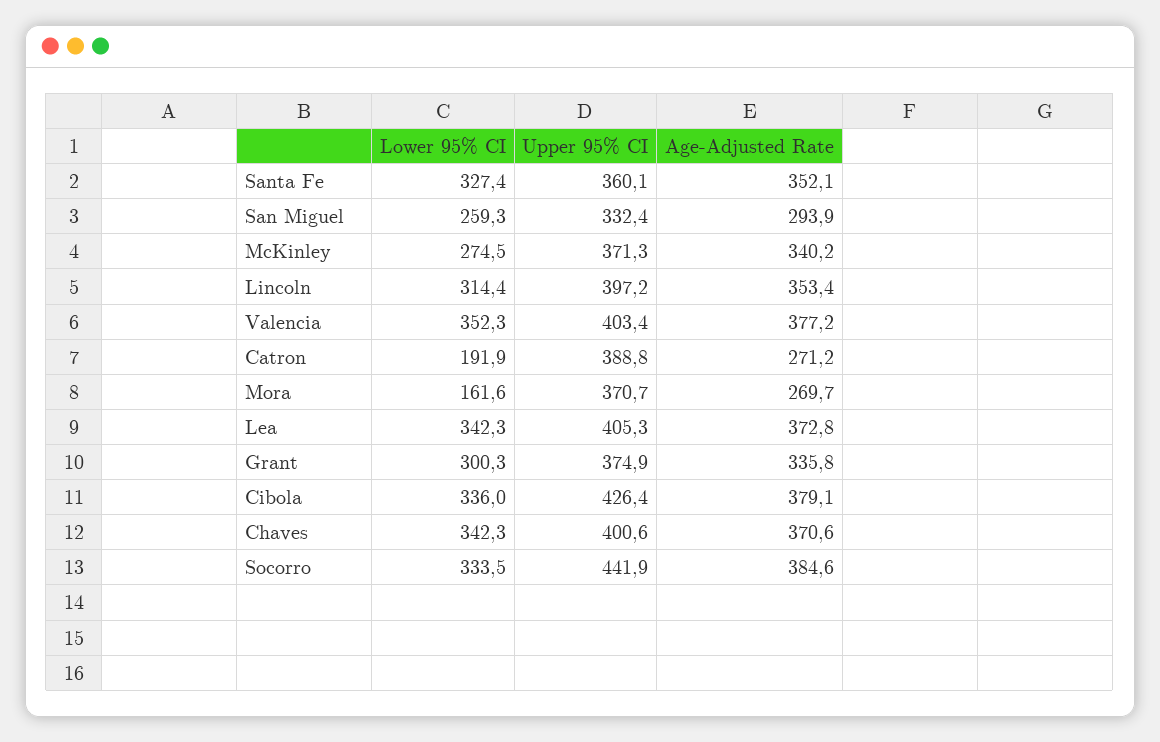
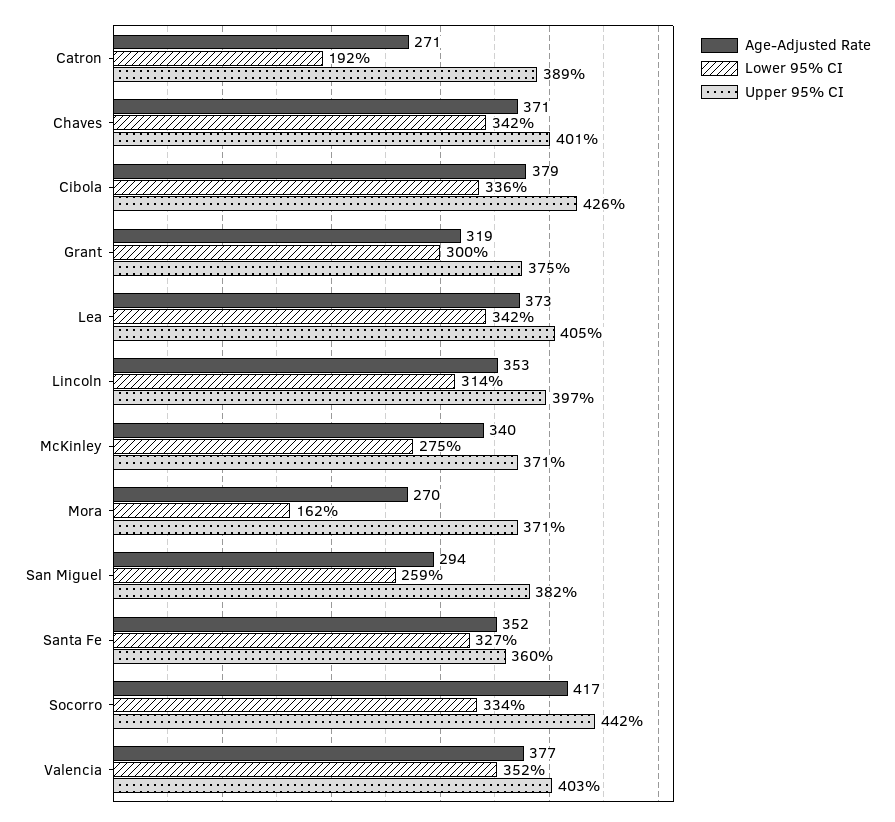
Upper 95% CI, San Miguel: 332.4 -> 382
Age-Adjusted Rate, Grant: 335.8 -> 319
Age-Adjusted Rate, Socorro: 384.6 -> 417

